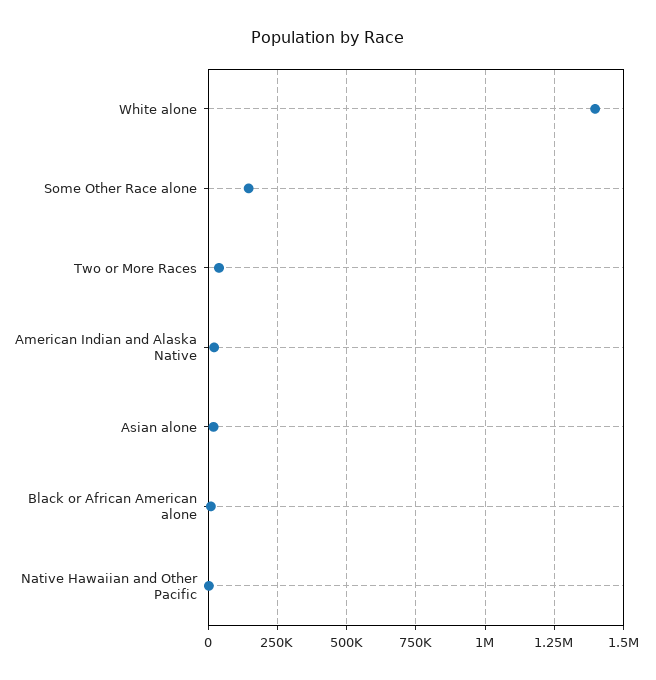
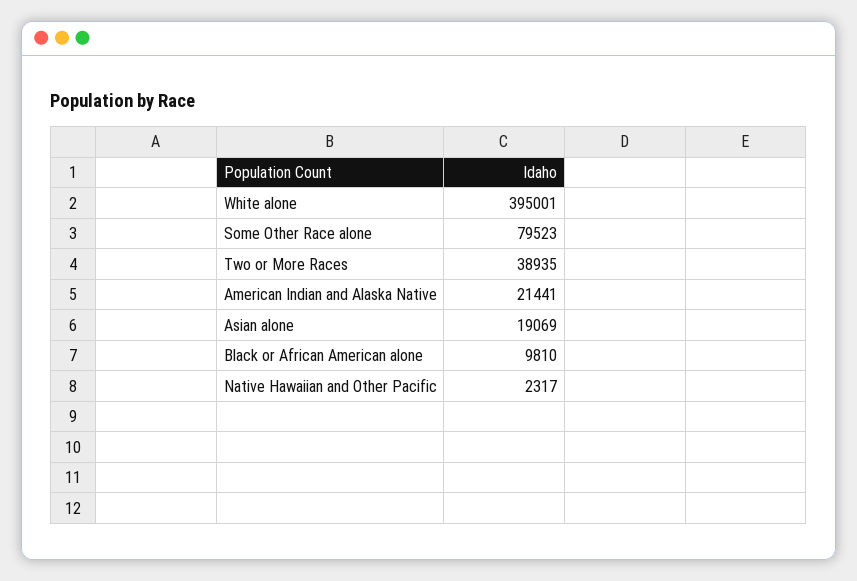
White alone: 1400000 -> 395001
Some Other Race alone: 150000 -> 79523

